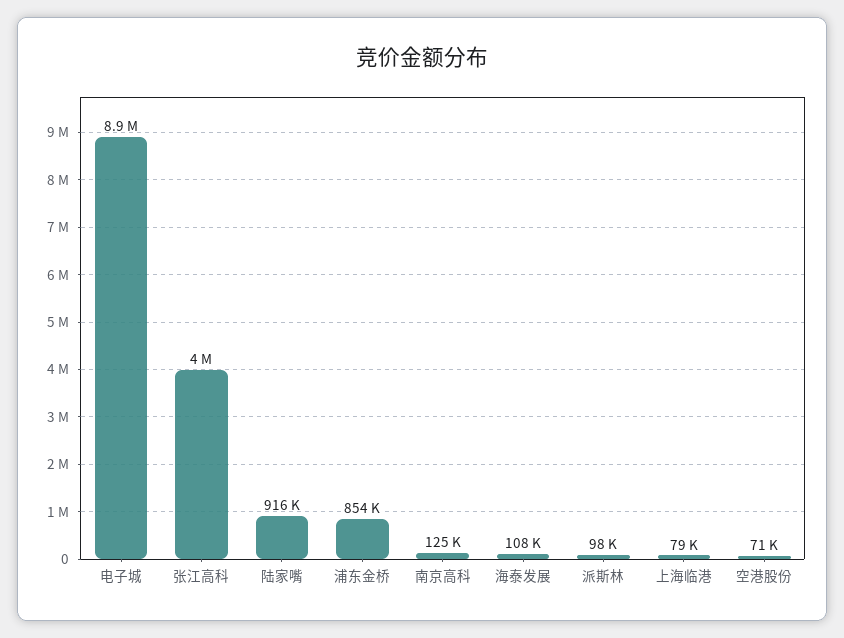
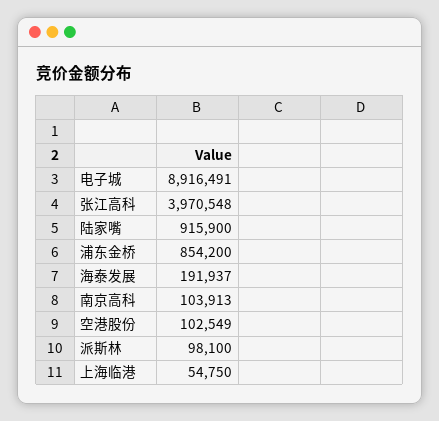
南京高科: 125000 -> 103913
海泰发展: 108000 -> 191937
上海临港: 79000 -> 54750
空港股份: 71000 -> 102549

